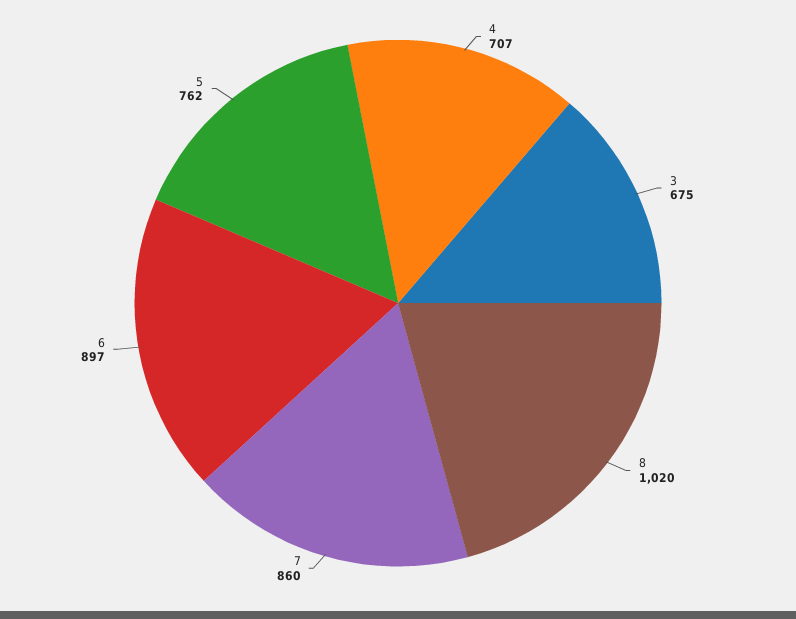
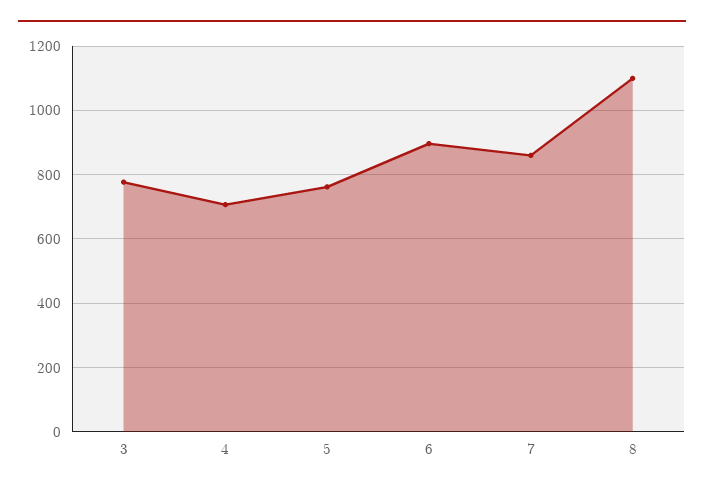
3: 675 -> 780
8: 1020 -> 1100

